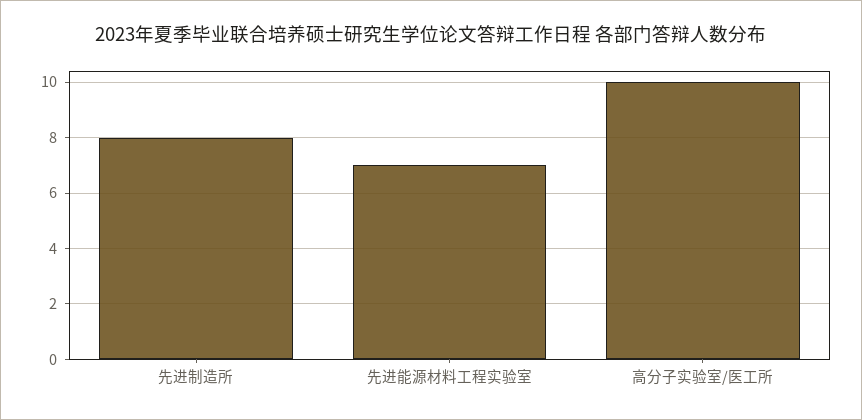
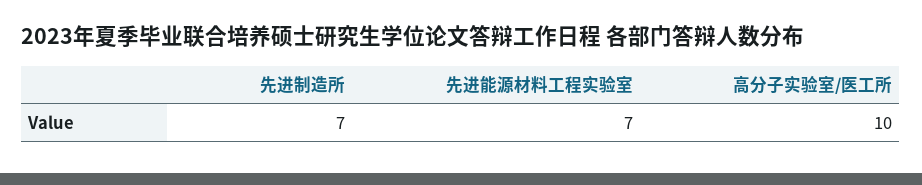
先进制造所: 8 -> 7

